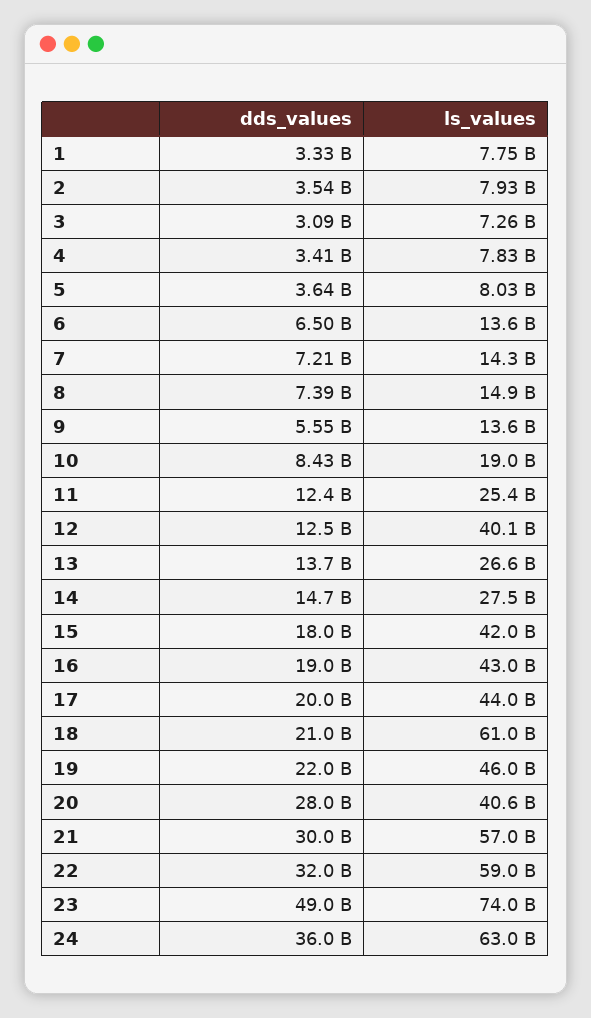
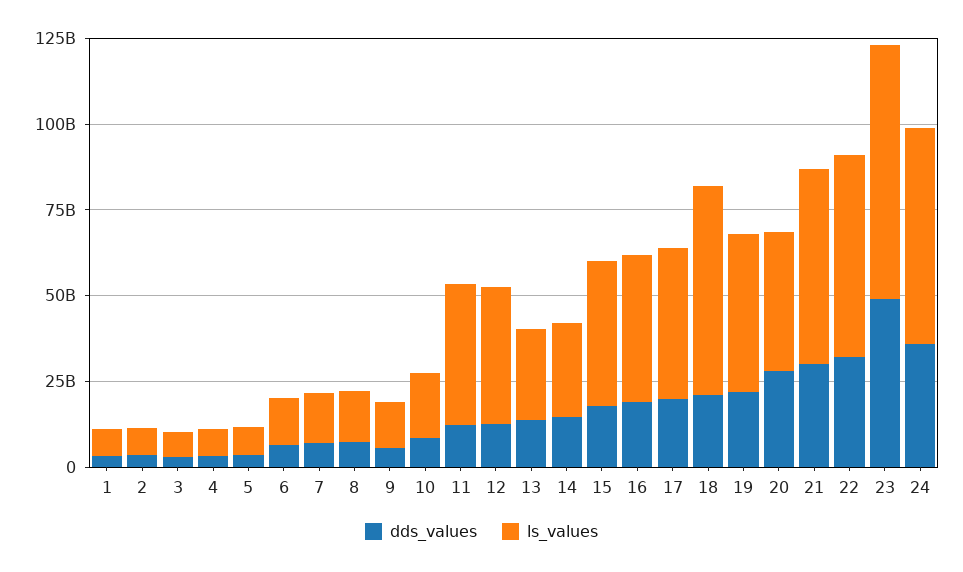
ls_values, 11: 25400000000 -> 40000000000

